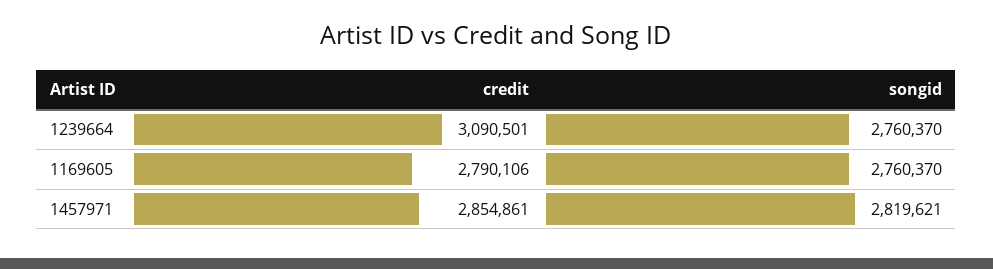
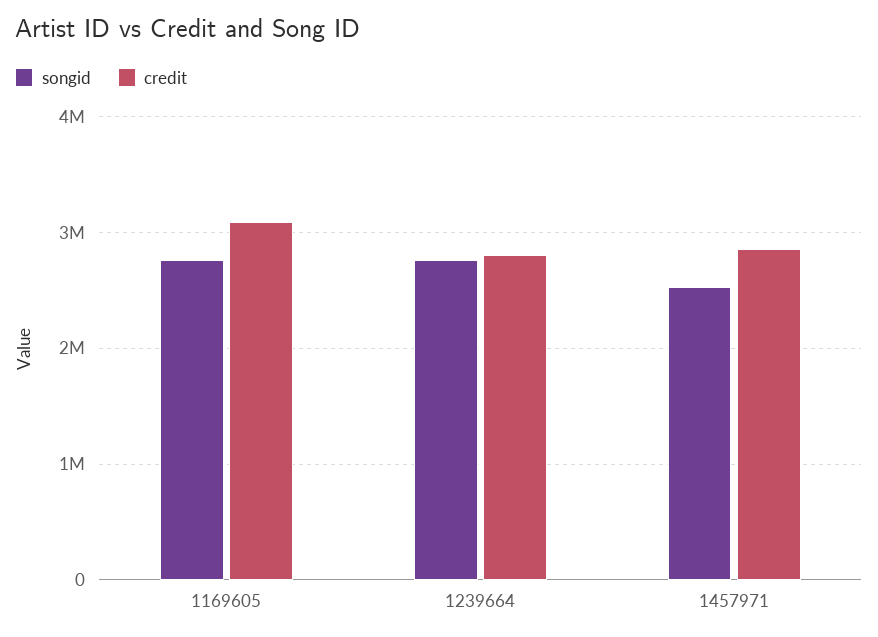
credit, 1239664: 3090501 -> 2800000
credit, 1169605: 2790106 -> 3100000
songid, 1457971: 2819621 -> 2500000

